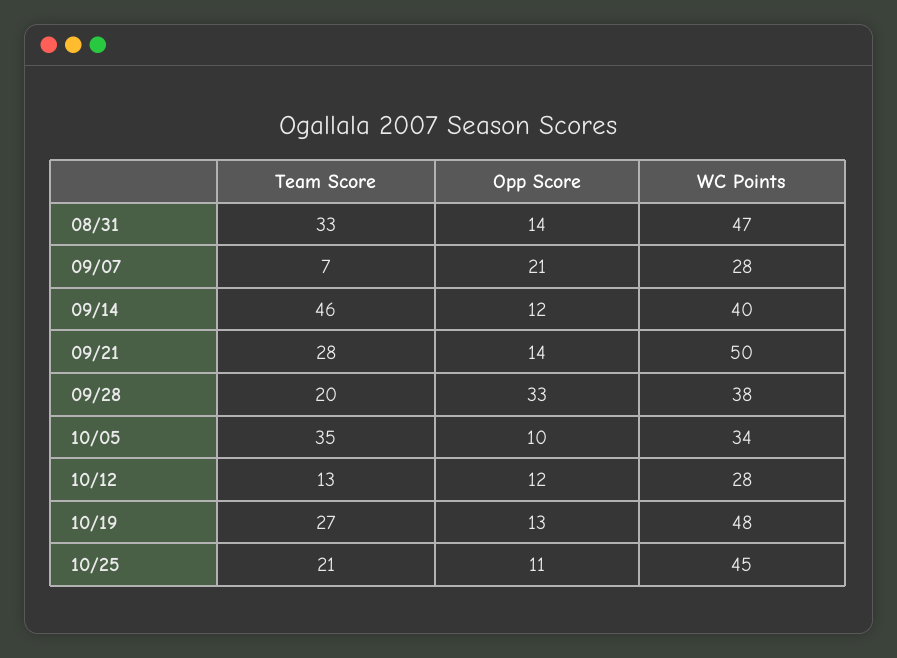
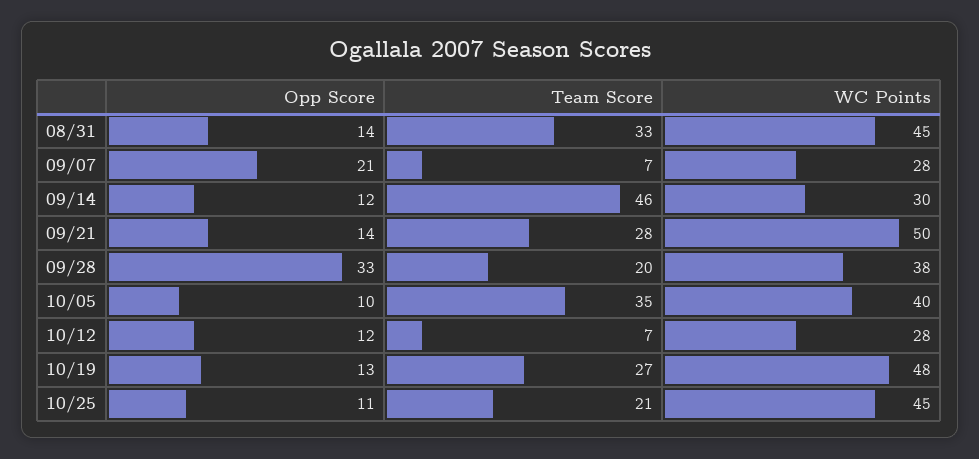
WC Points, 08/31: 47 -> 45
WC Points, 09/14: 40 -> 30
WC Points, 10/05: 34 -> 40
Team Score, 10/12: 13 -> 7

